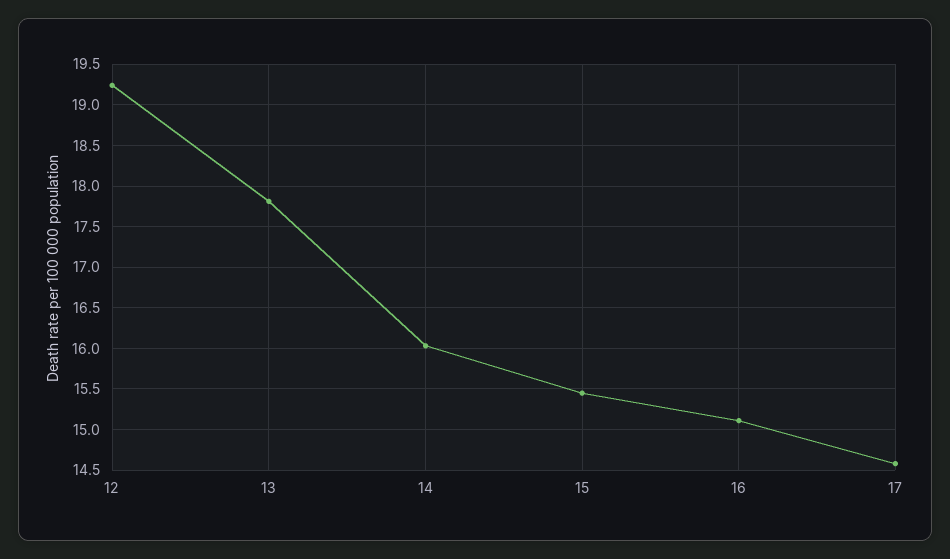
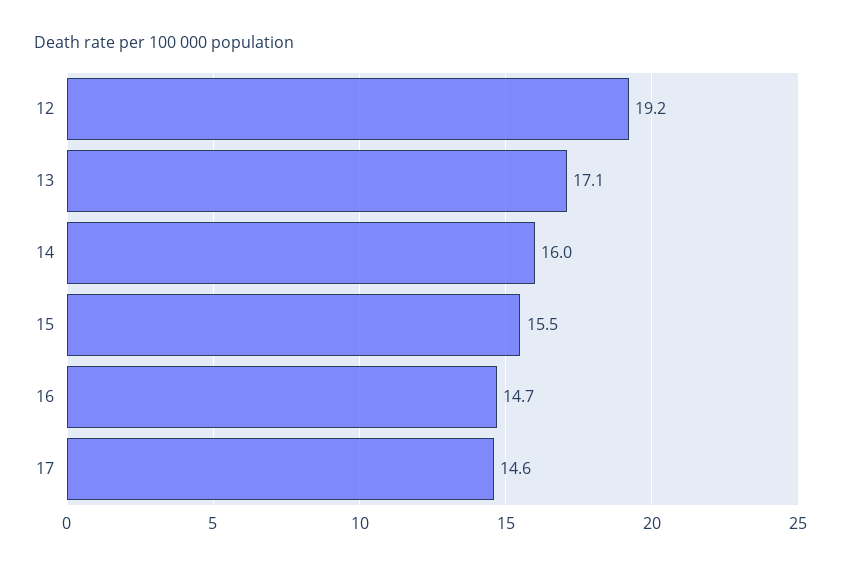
13: 17.8 -> 17.1
16: 15.1 -> 14.7

